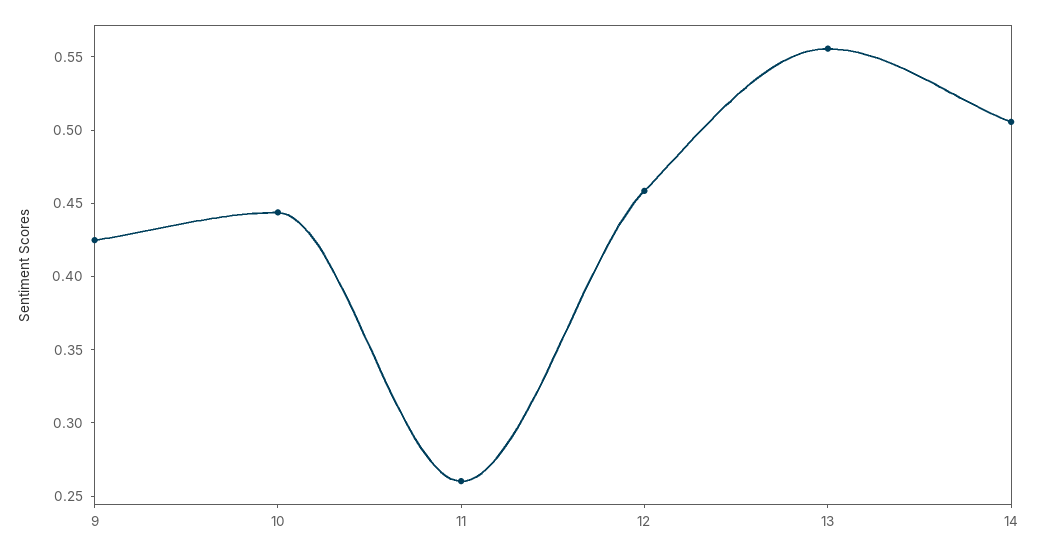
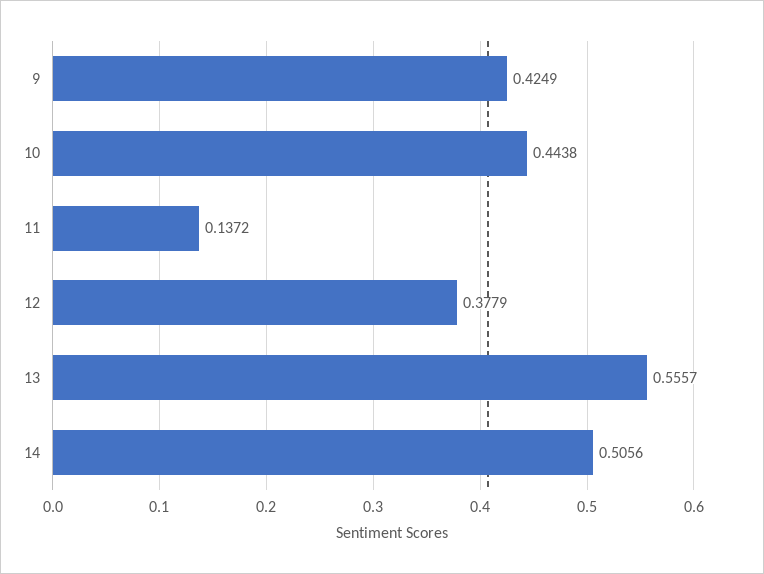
11: 0.26 -> 0.1372
12: 0.46 -> 0.3779

